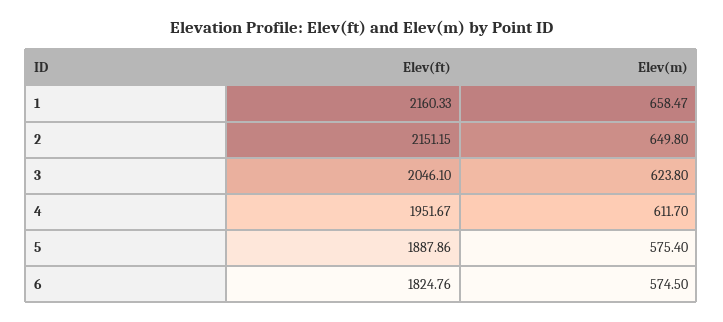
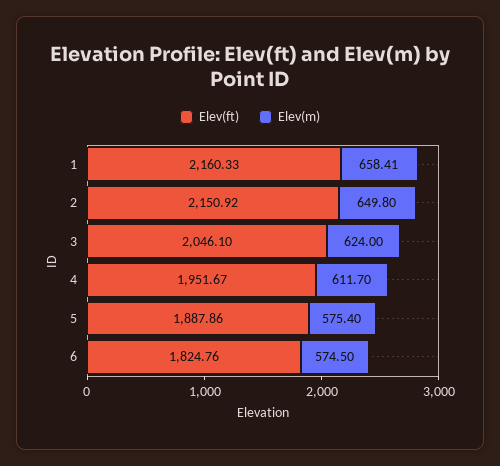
Elev(m), 1: 658.47 -> 658.41
Elev(ft), 2: 2151.15 -> 2150.92
Elev(m), 3: 623.8 -> 624

